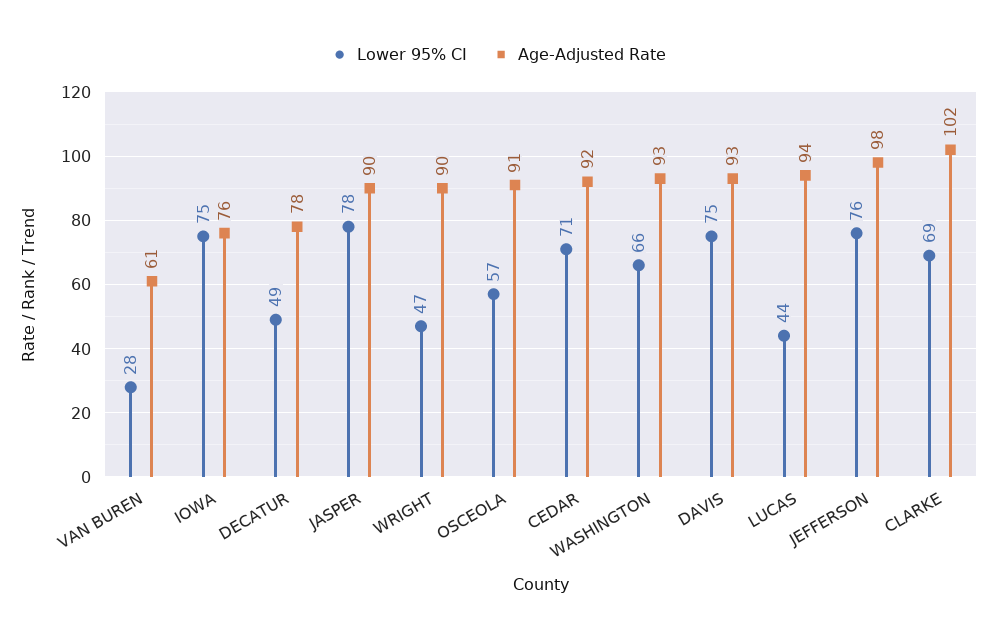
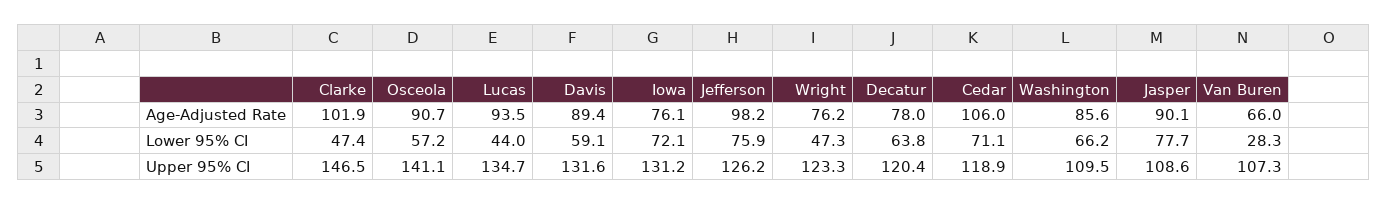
Age-Adjusted Rate, VAN BUREN: 61 -> 66
Lower 95% CI, IOWA: 75 -> 72.1
Lower 95% CI, DECATUR: 49 -> 63.8
Age-Adjusted Rate, WRIGHT: 90 -> 76.2
Age-Adjusted Rate, CEDAR: 92 -> 106
Age-Adjusted Rate, WASHINGTON: 93 -> 85.6
Lower 95% CI, DAVIS: 75 -> 59.1
Age-Adjusted Rate, DAVIS: 93 -> 89.4
Lower 95% CI, CLARKE: 69 -> 47.4
Upper 95% CI, CLARKE: none -> 146.5
Upper 95% CI, OSCEOLA: none -> 141.1
Upper 95% CI, LUCAS: none -> 134.7
Upper 95% CI, DAVIS: none -> 131.6
Upper 95% CI, IOWA: none -> 131.2
Upper 95% CI, JEFFERSON: none -> 126.2
Upper 95% CI, WRIGHT: none -> 123.3
Upper 95% CI, DECATUR: none -> 120.4
Upper 95% CI, CEDAR: none -> 118.9
Upper 95% CI, WASHINGTON: none -> 109.5
Upper 95% CI, JASPER: none -> 108.6
Upper 95% CI, VAN BUREN: none -> 107.3

